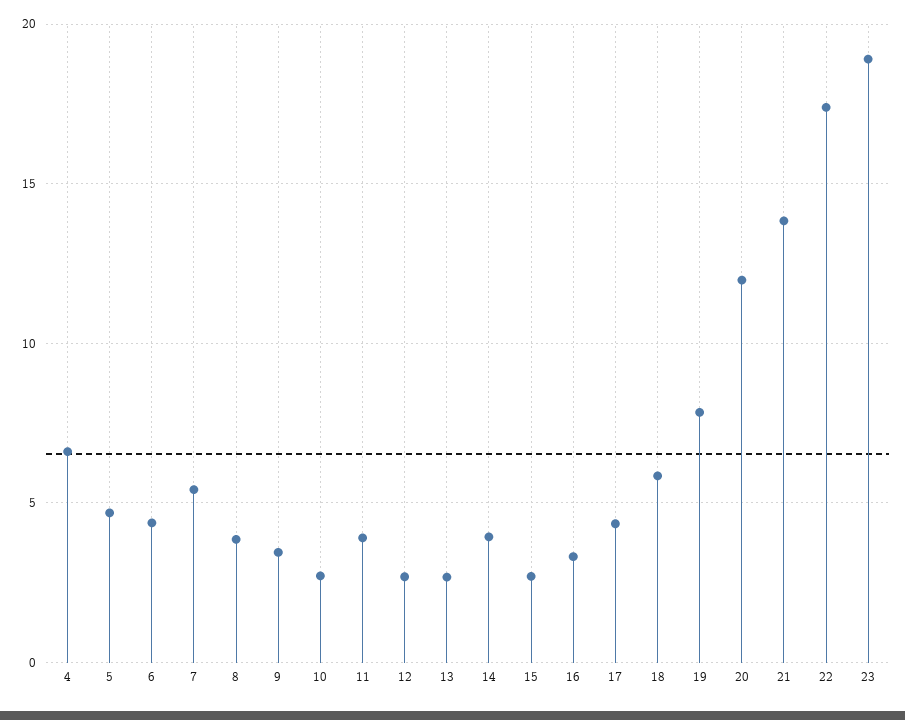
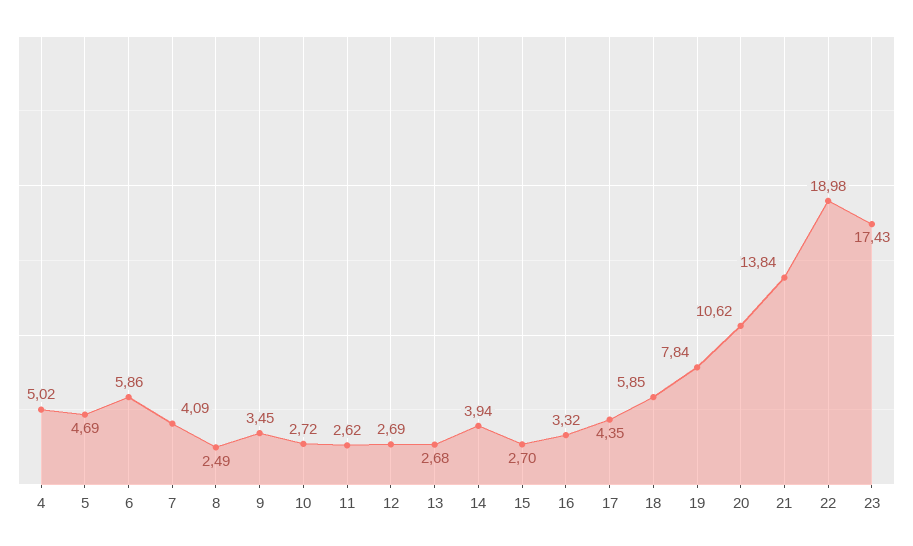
4: 6.5 -> 5.02
6: 4.5 -> 5.86
7: 5.5 -> 4.09
8: 4 -> 2.49
11: 4 -> 2.62
20: 12 -> 10.62
22: 17.5 -> 18.98
23: 19 -> 17.43

